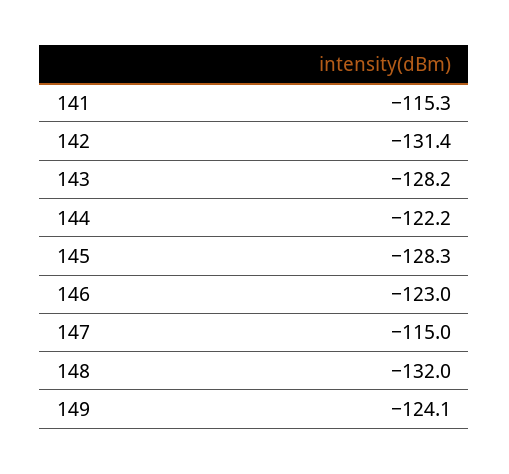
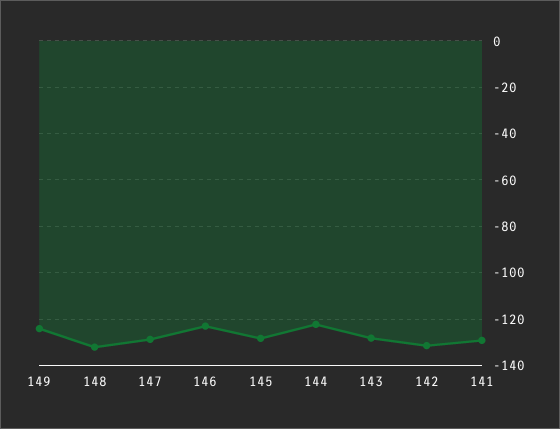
141: -115.3 -> -130
147: -115 -> -130

